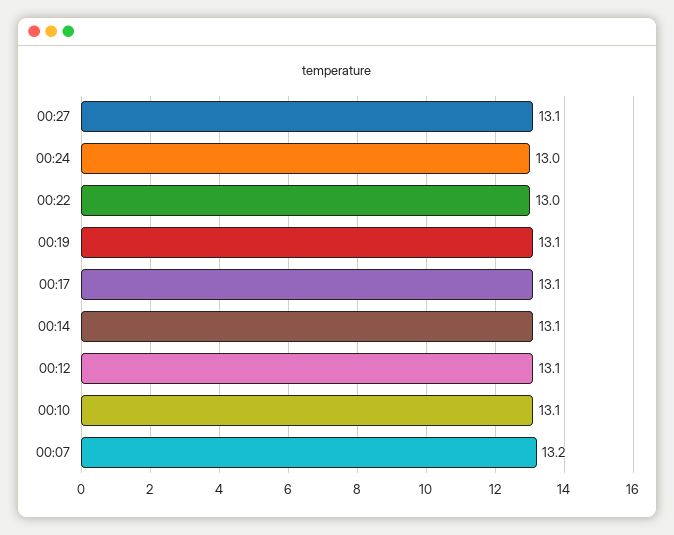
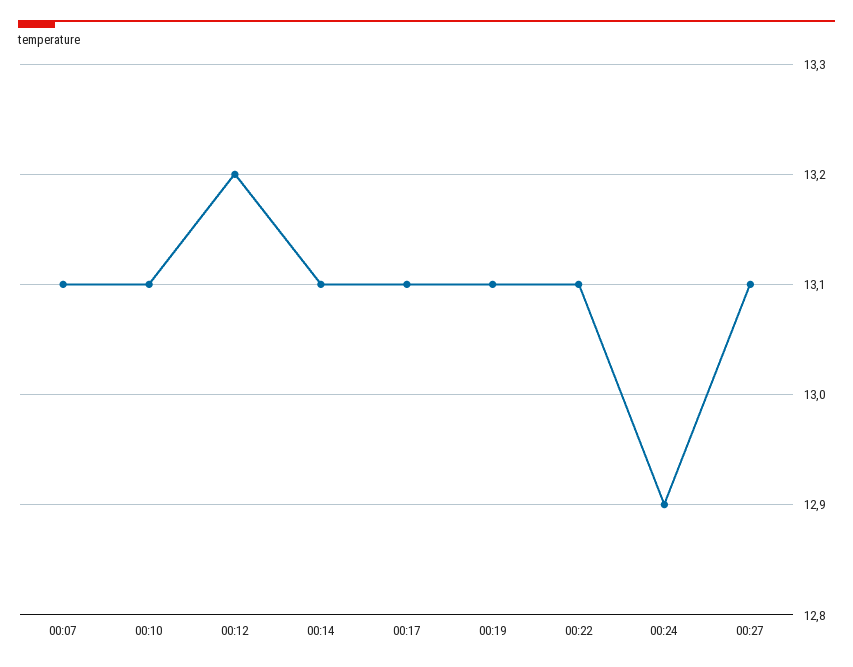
00:24: 13 -> 12.9
00:22: 13 -> 13.1
00:12: 13.1 -> 13.2
00:07: 13.2 -> 13.1

